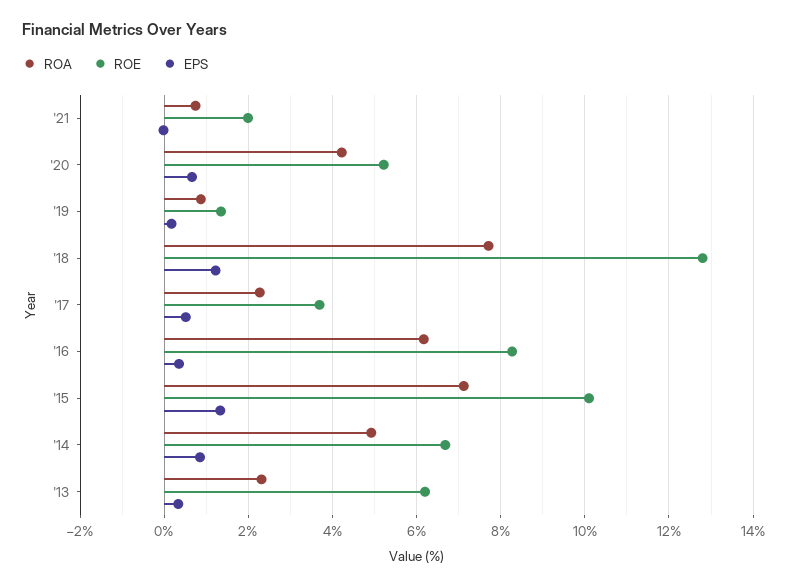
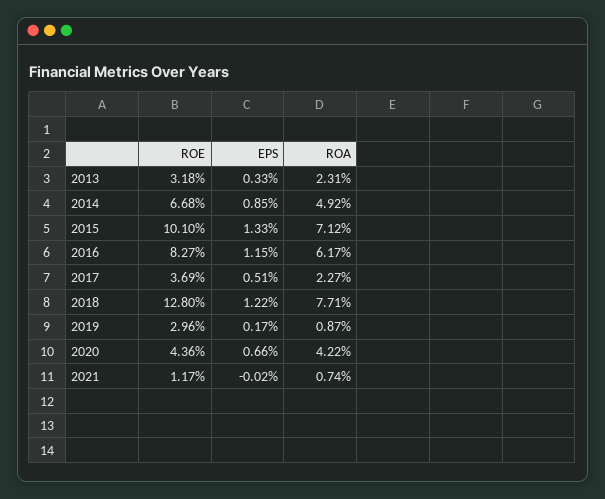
ROE, '21: 2 -> 1.17
ROE, '20: 5.2 -> 4.36
ROE, '19: 1.4 -> 2.96
EPS, '16: 0.4 -> 1.15
ROE, '13: 6.2 -> 3.18

